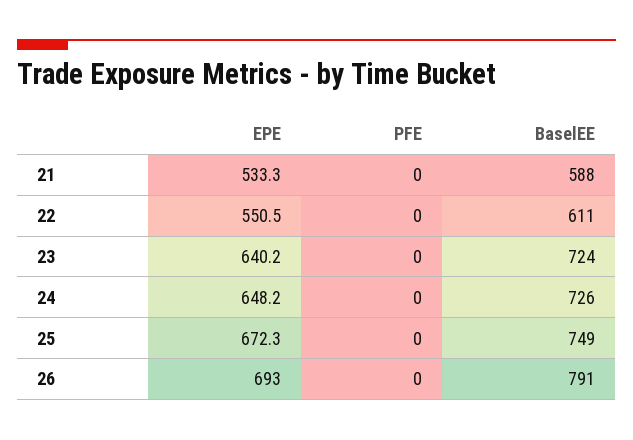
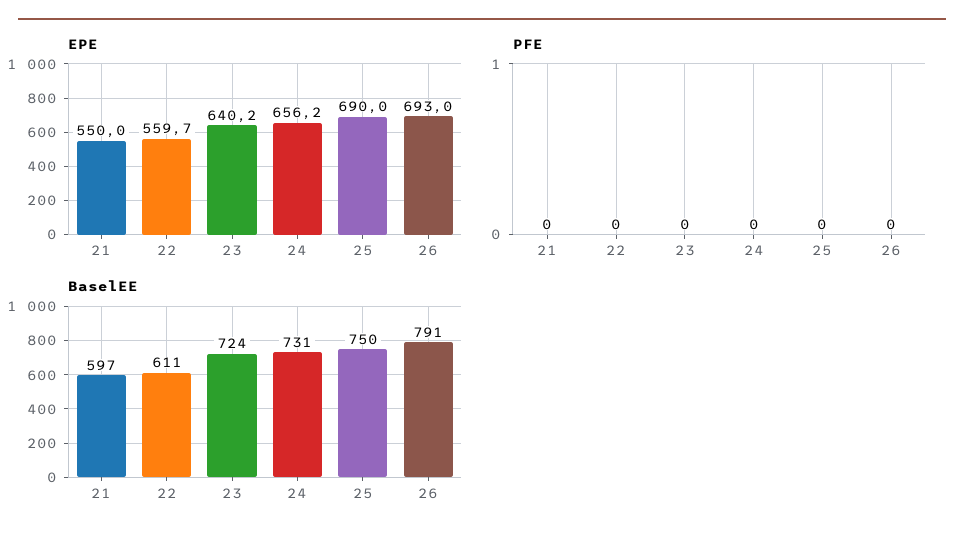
EPE, 21: 533.3 -> 550
BaselEE, 21: 588 -> 597
EPE, 22: 550.5 -> 559.7
EPE, 24: 648.2 -> 656.2
BaselEE, 24: 726 -> 731
EPE, 25: 672.3 -> 690
BaselEE, 25: 749 -> 750

